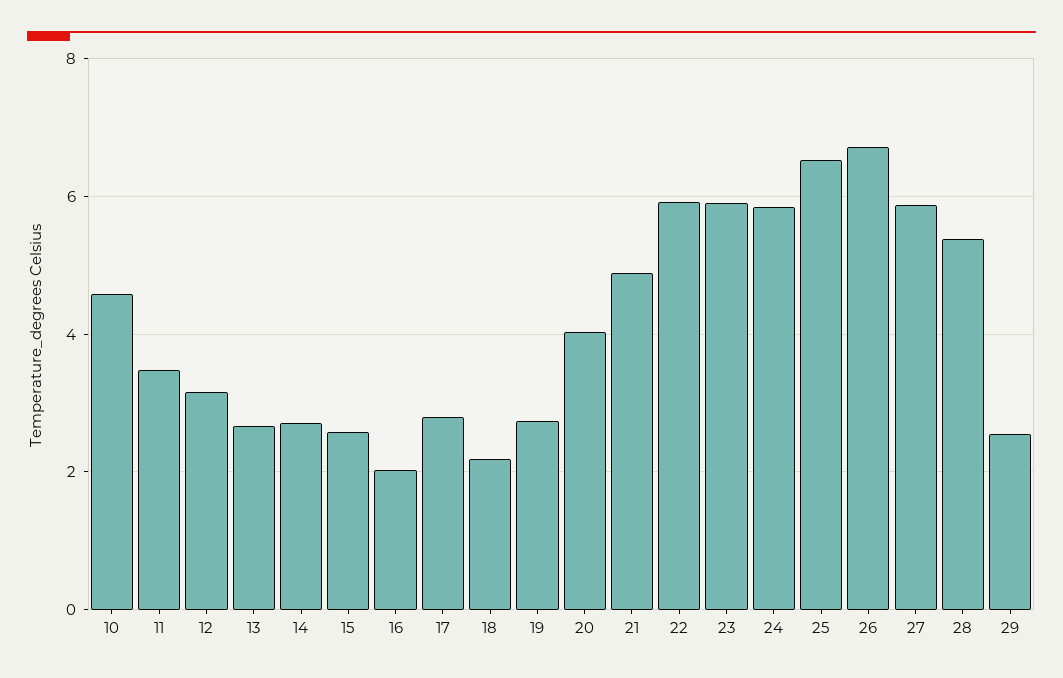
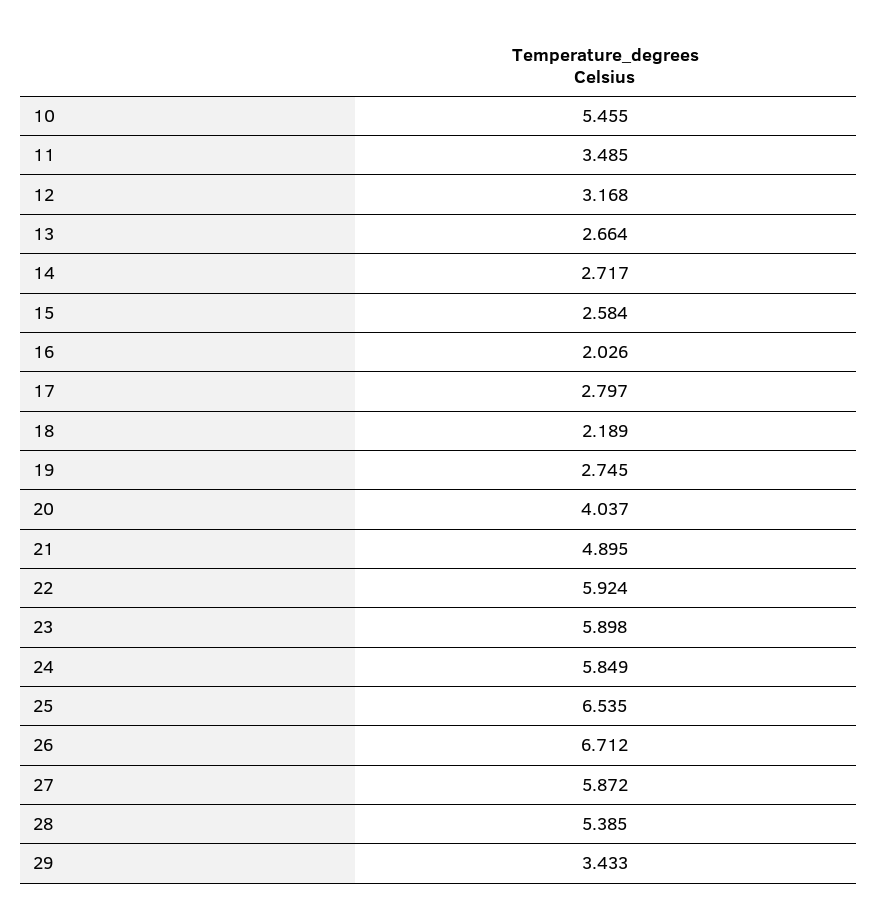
10: 4.6 -> 5.455
29: 2.6 -> 3.433

